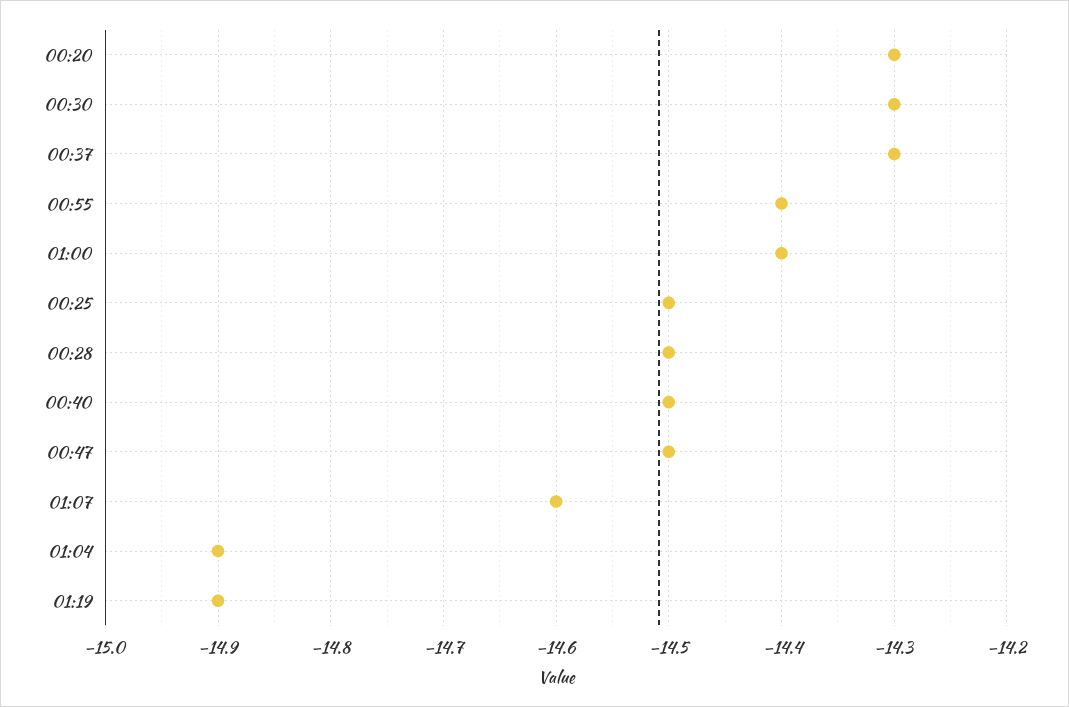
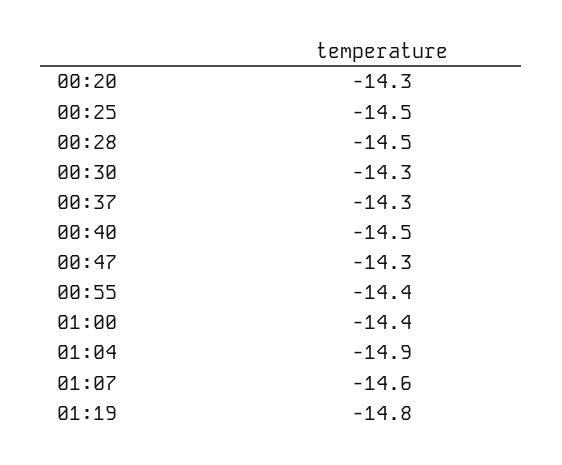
00:47: -14.5 -> -14.3
01:19: -14.9 -> -14.8

